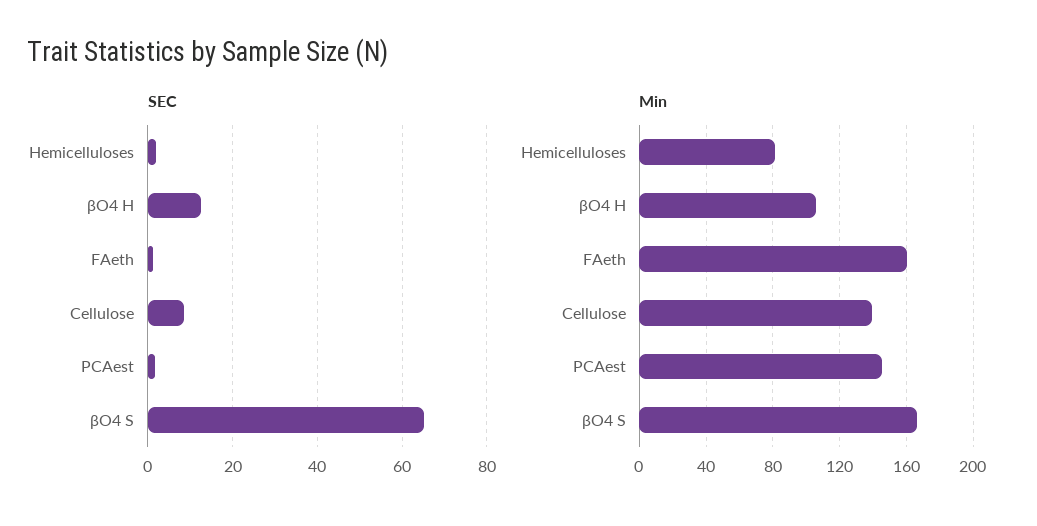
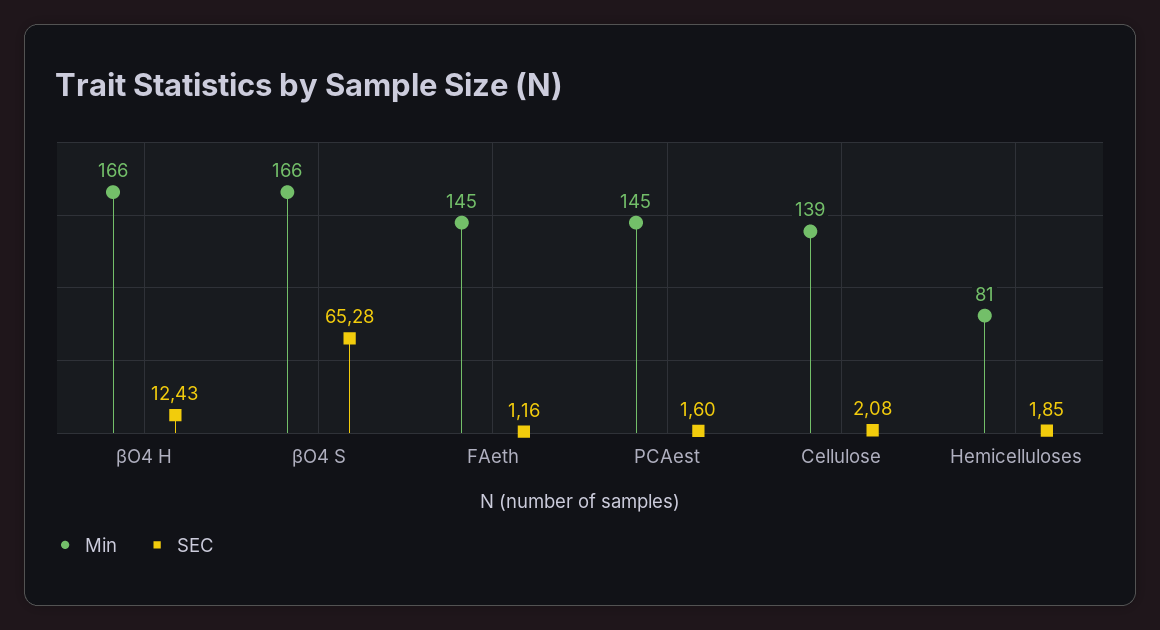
SEC, Cellulose: 8 -> 2.08
Min, βO4 H: 105 -> 166
Min, FAeth: 160 -> 145

